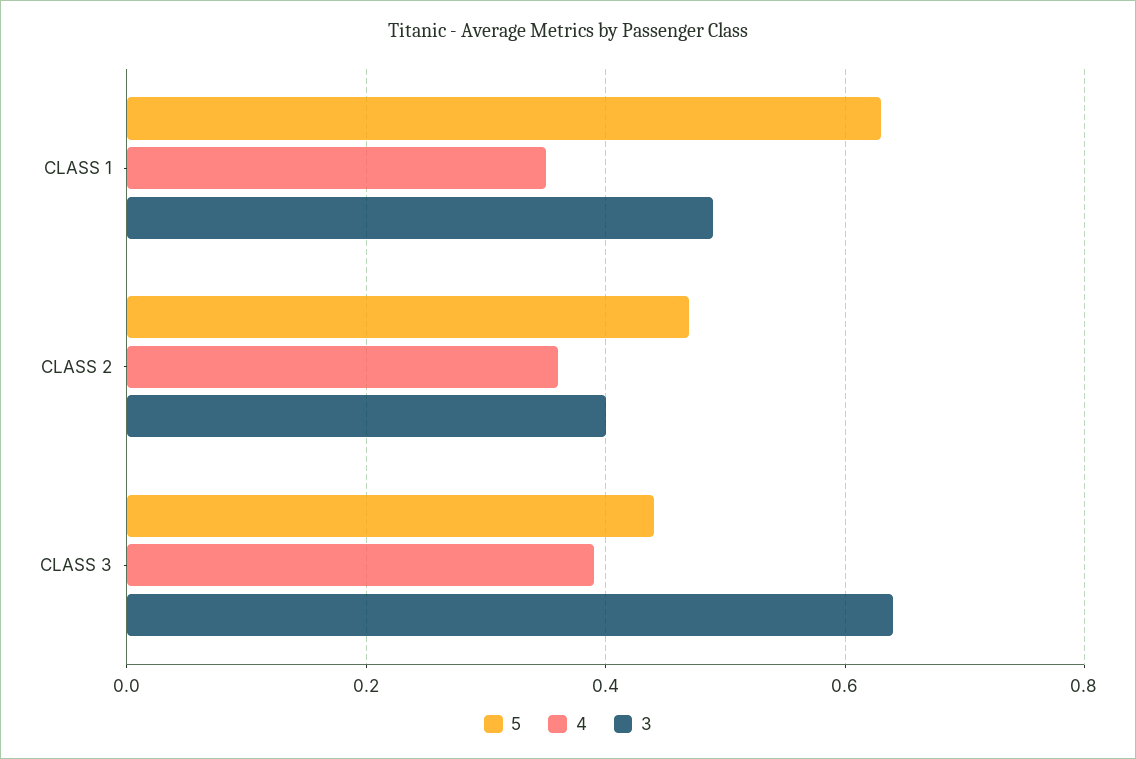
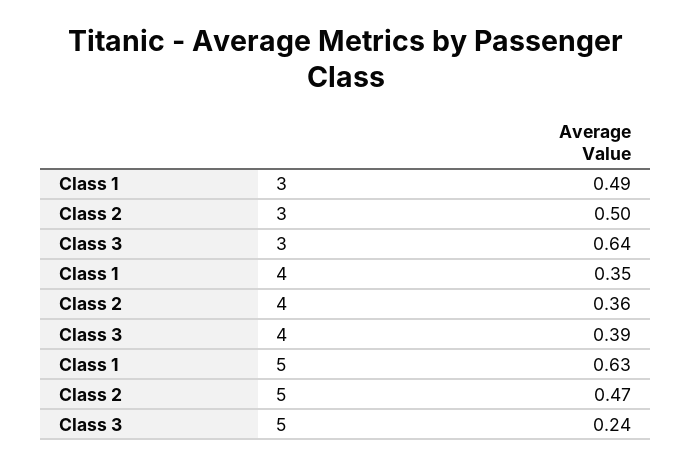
3, CLASS 2: 0.4 -> 0.5
5, CLASS 3: 0.45 -> 0.24

